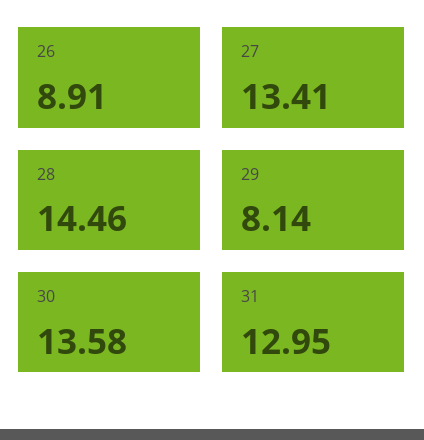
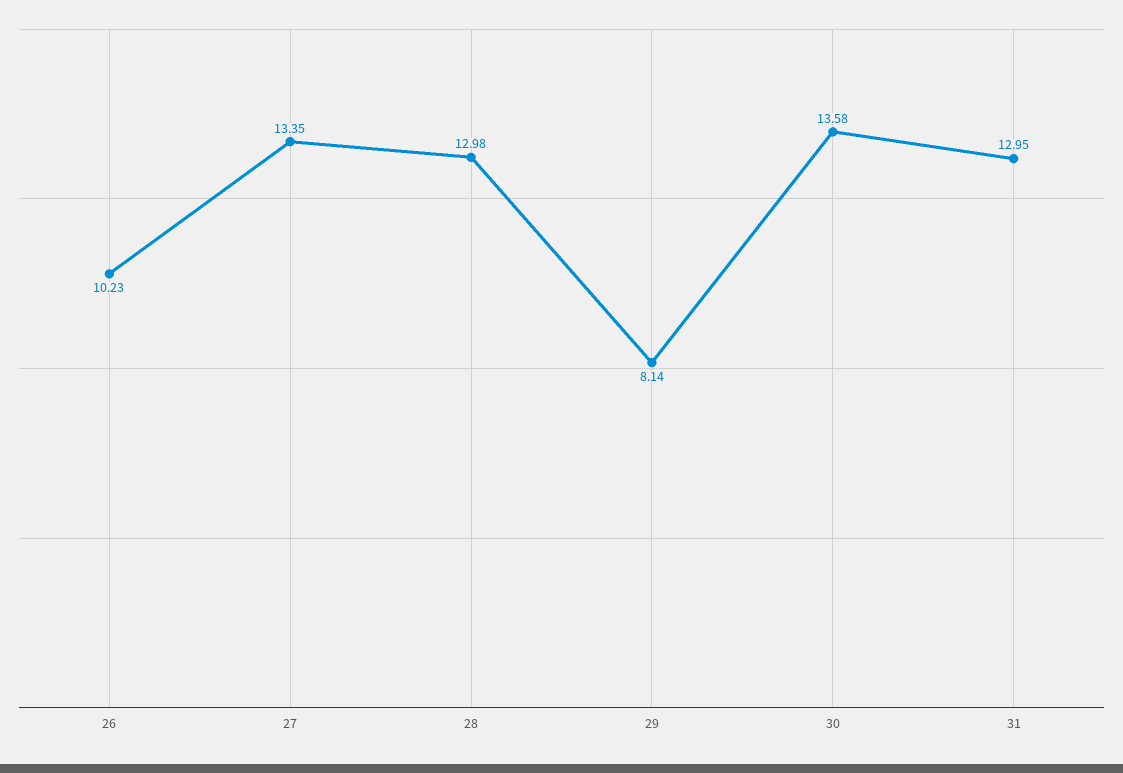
26: 8.91 -> 10.23
27: 13.41 -> 13.35
28: 14.46 -> 12.98

